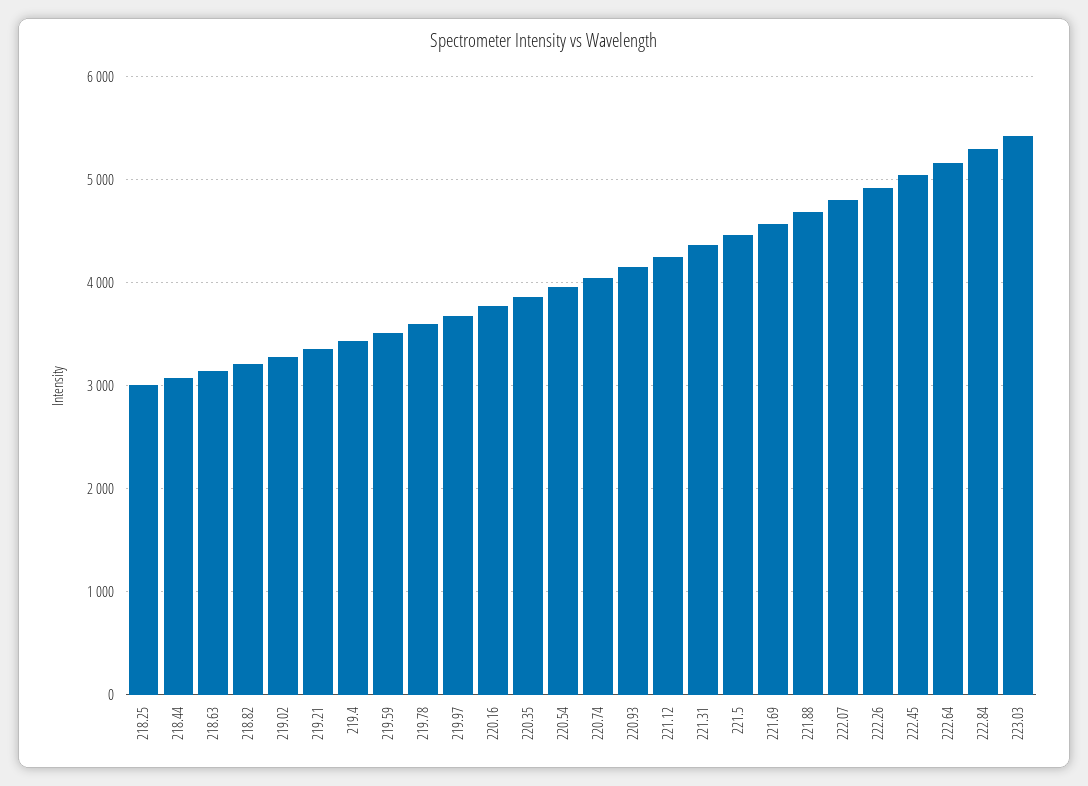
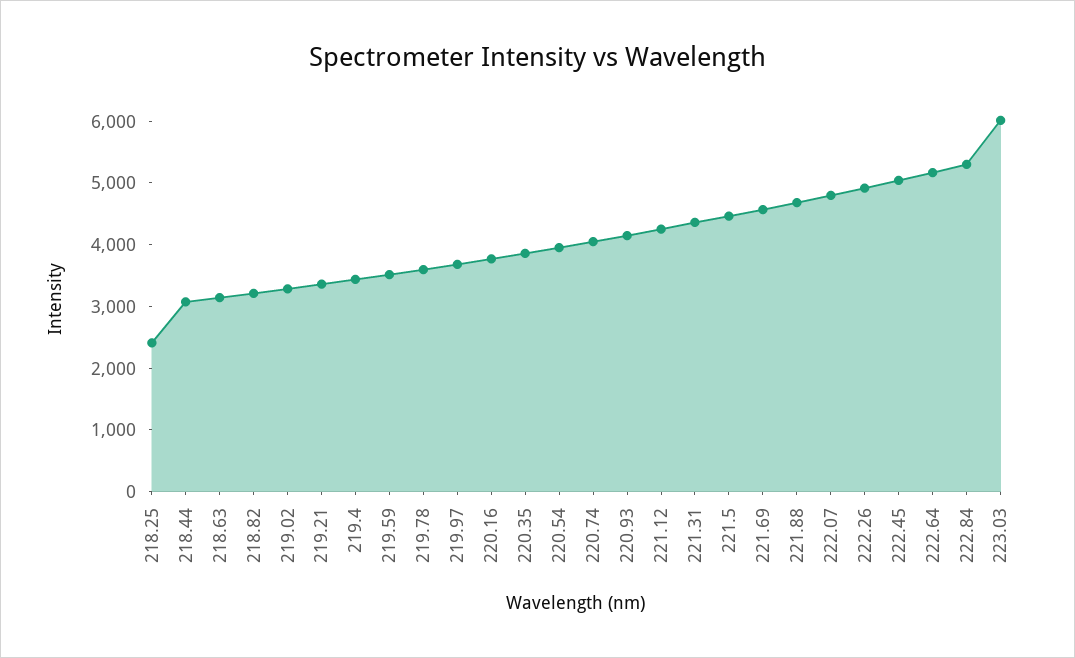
218.25: 3000 -> 2400
223.03: 5400 -> 6000

